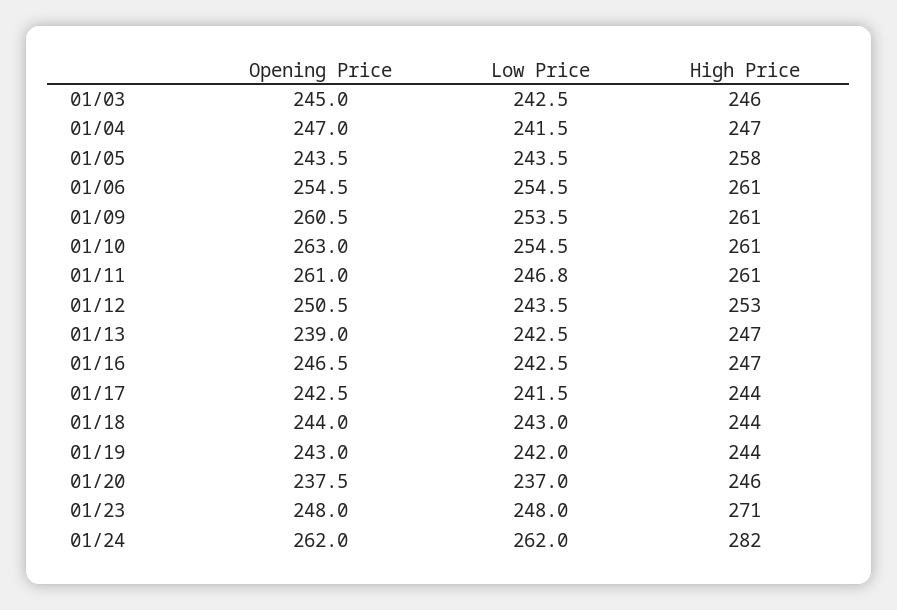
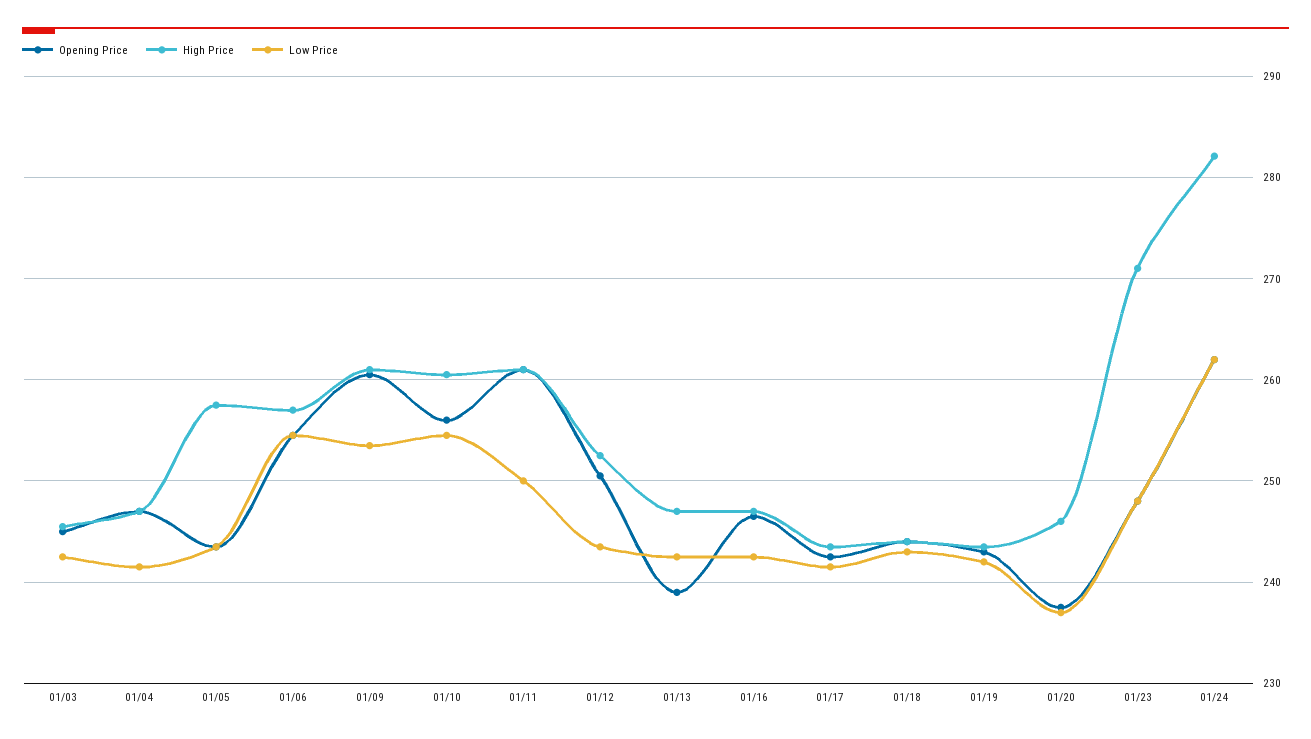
High Price, 01/06: 261 -> 257
Opening Price, 01/10: 263 -> 256
Low Price, 01/11: 246.8 -> 250

